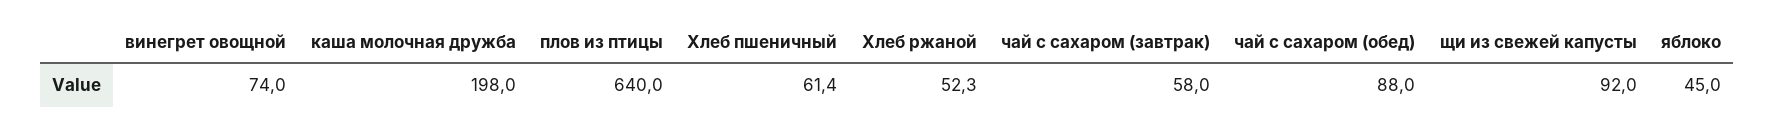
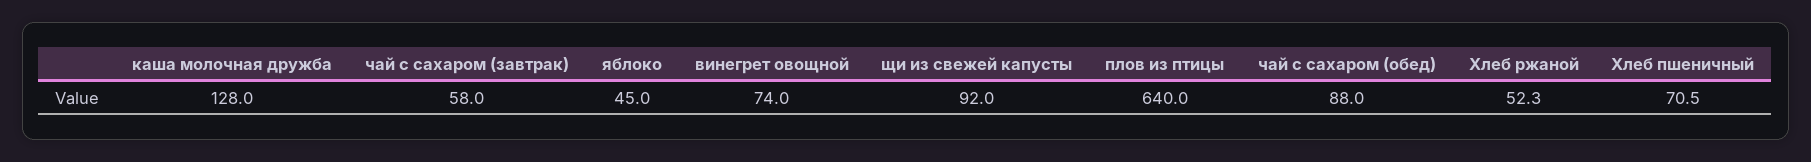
каша молочная дружба: 198 -> 128
Хлеб пшеничный: 61.4 -> 70.5

